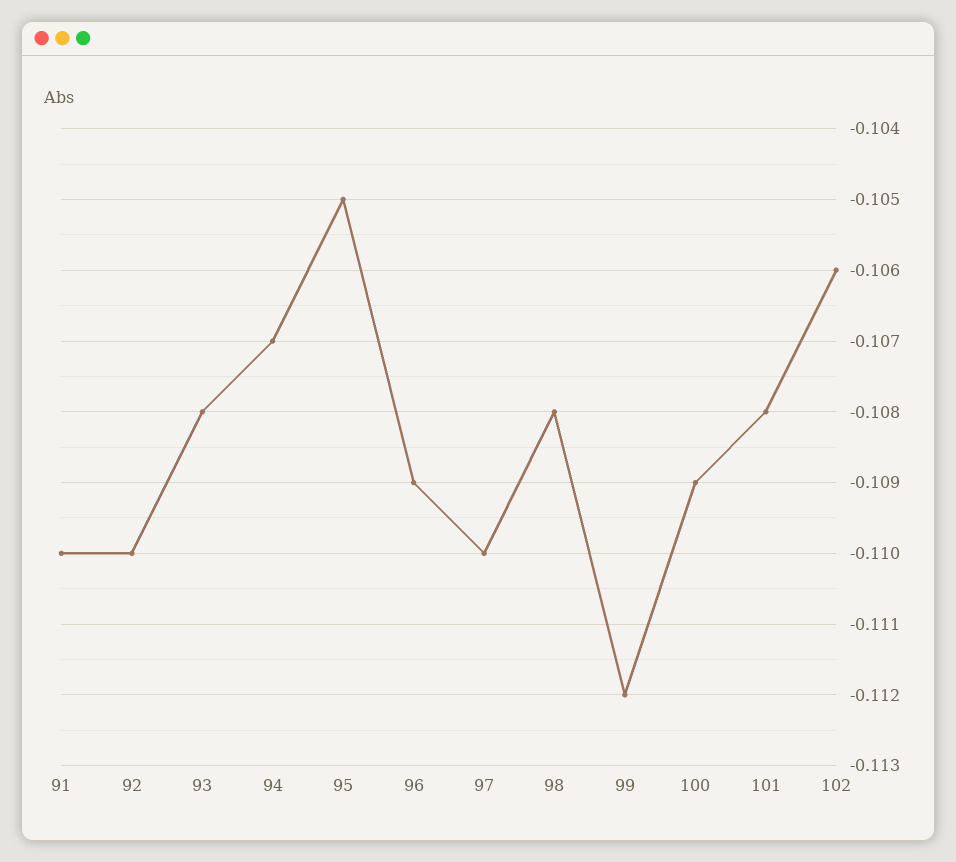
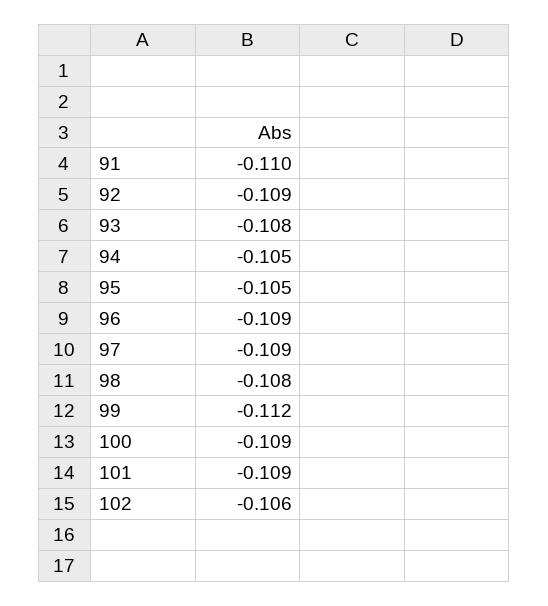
92: -0.11 -> -0.109
94: -0.107 -> -0.105
97: -0.11 -> -0.109
101: -0.108 -> -0.109

